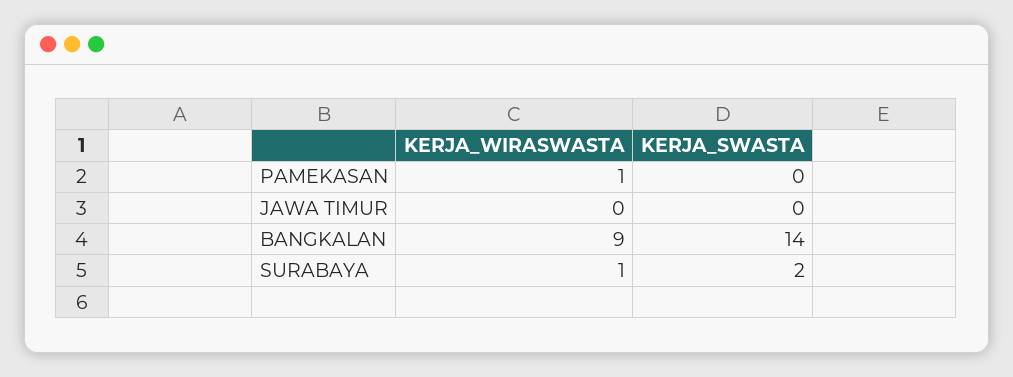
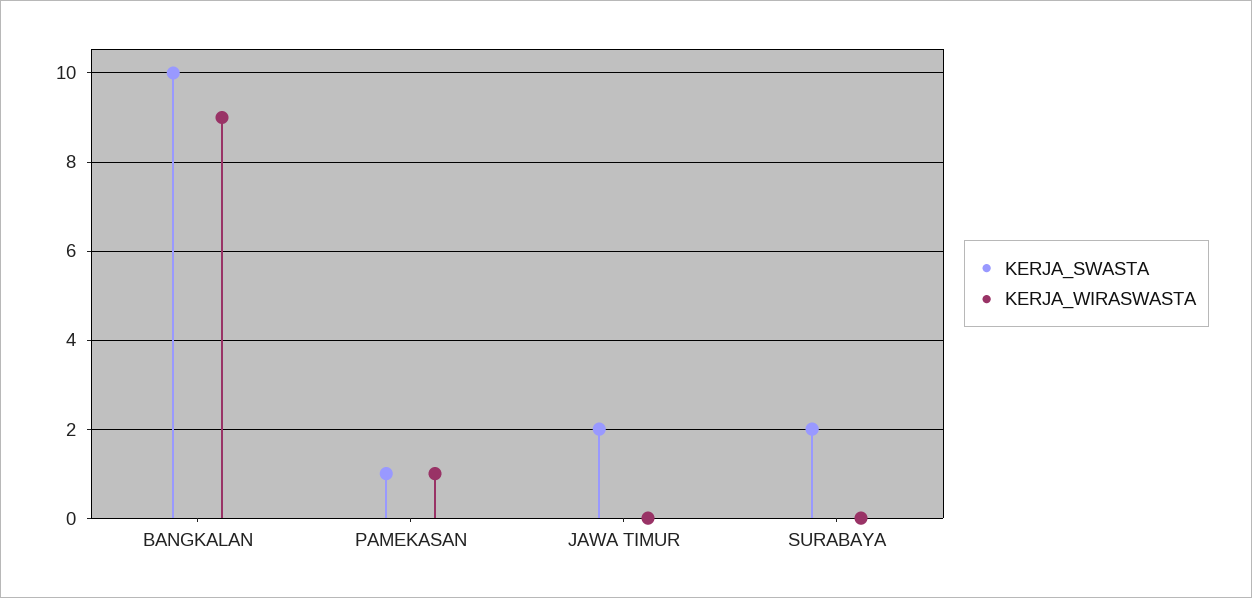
KERJA_SWASTA, PAMEKASAN: 0 -> 1
KERJA_SWASTA, JAWA TIMUR: 0 -> 2
KERJA_SWASTA, BANGKALAN: 14 -> 10
KERJA_WIRASWASTA, SURABAYA: 1 -> 0

